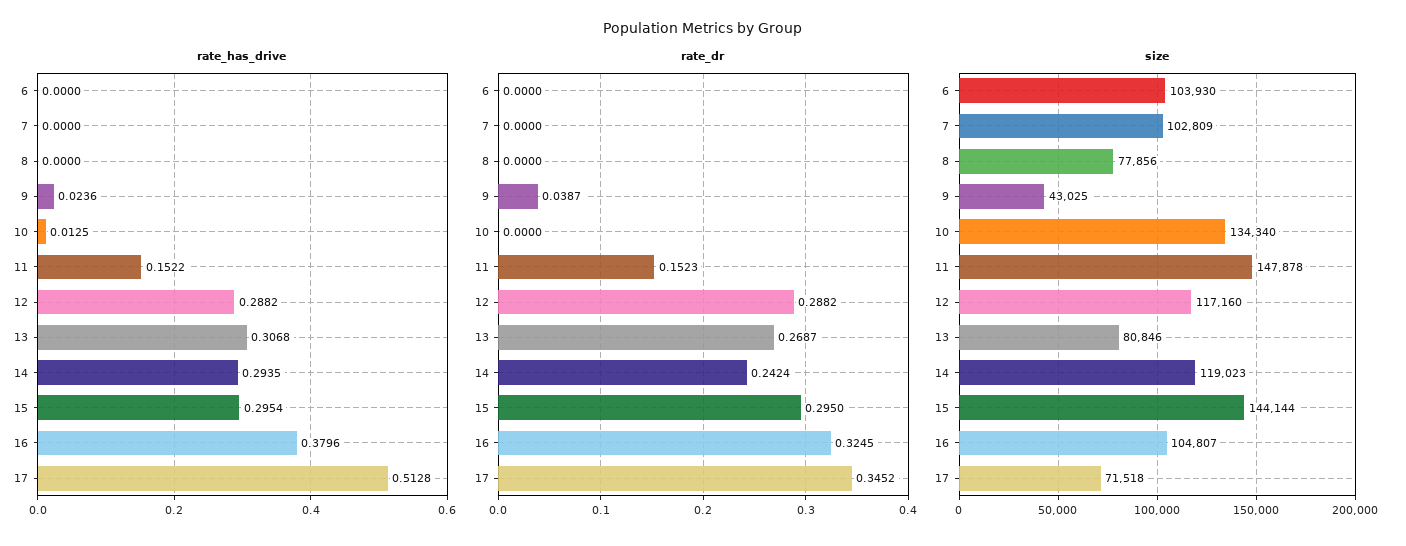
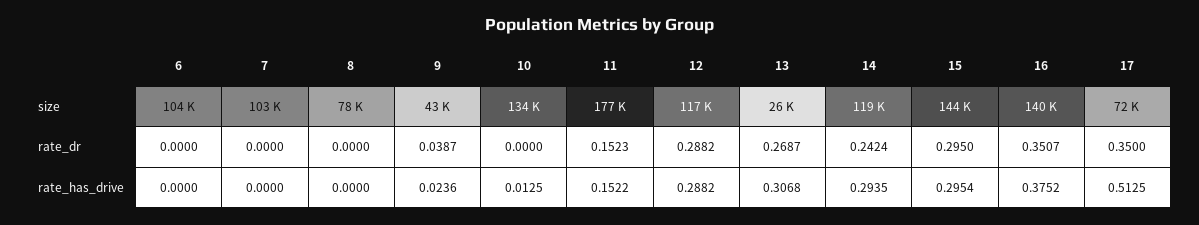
rate_has_drive, 16: 0.3796 -> 0.3752
rate_has_drive, 17: 0.5128 -> 0.5125
rate_dr, 16: 0.3245 -> 0.3507
rate_dr, 17: 0.3452 -> 0.35
size, 11: 147878 -> 177000
size, 13: 80846 -> 26000
size, 16: 104807 -> 140000

